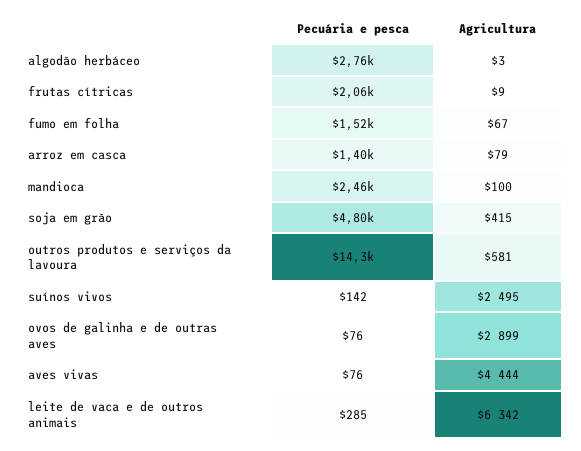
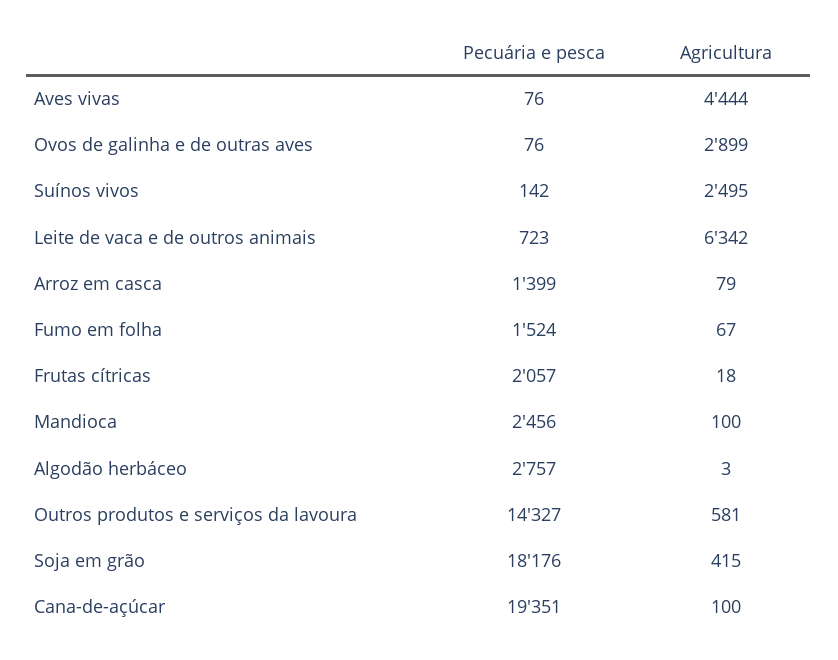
Agricultura, frutas cítricas: 9 -> 18
Pecuária e pesca, soja em grão: 4800 -> 18176
Pecuária e pesca, leite de vaca e de outros animais: 285 -> 723
Pecuária e pesca, Cana-de-açúcar: none -> 19351
Agricultura, Cana-de-açúcar: none -> 100

